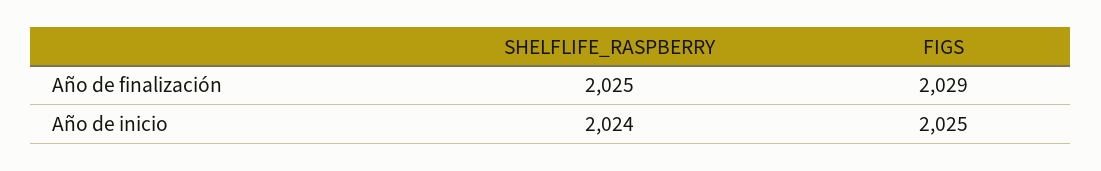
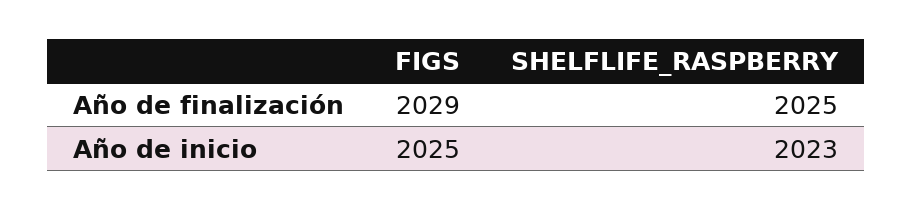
SHELFLIFE_RASPBERRY, Año de inicio: 2024 -> 2023

